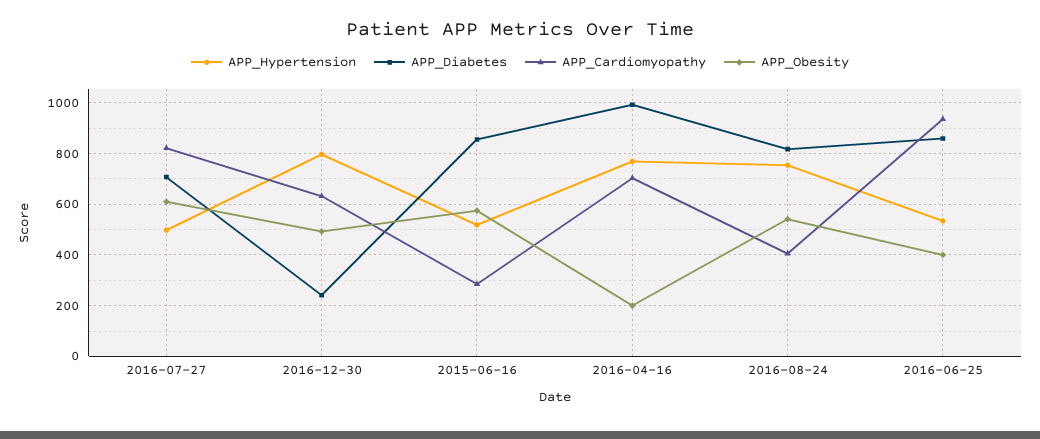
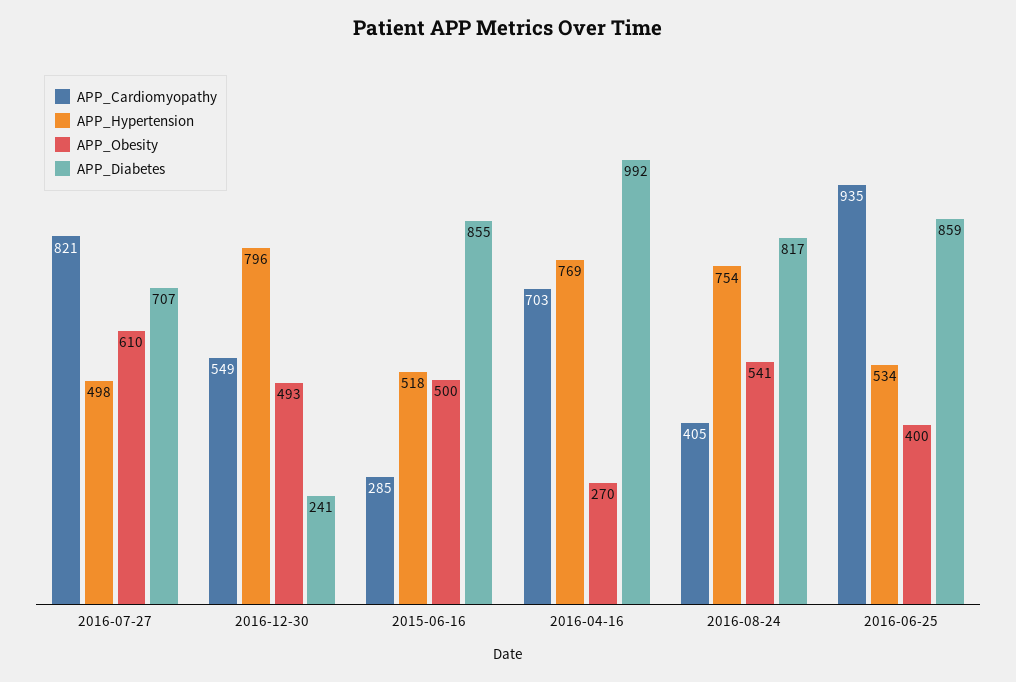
APP_Cardiomyopathy, 2016-12-30: 625 -> 549
APP_Obesity, 2015-06-16: 575 -> 500
APP_Obesity, 2016-04-16: 200 -> 270

